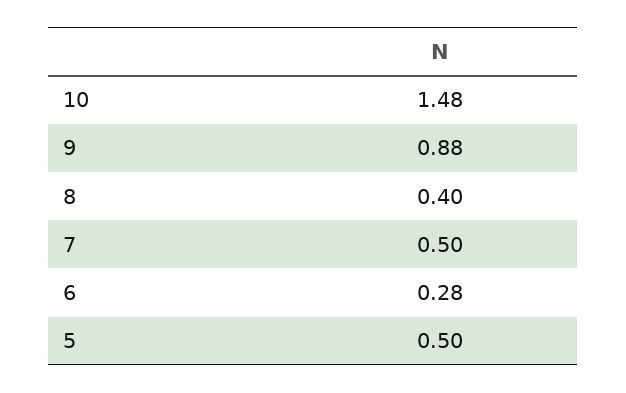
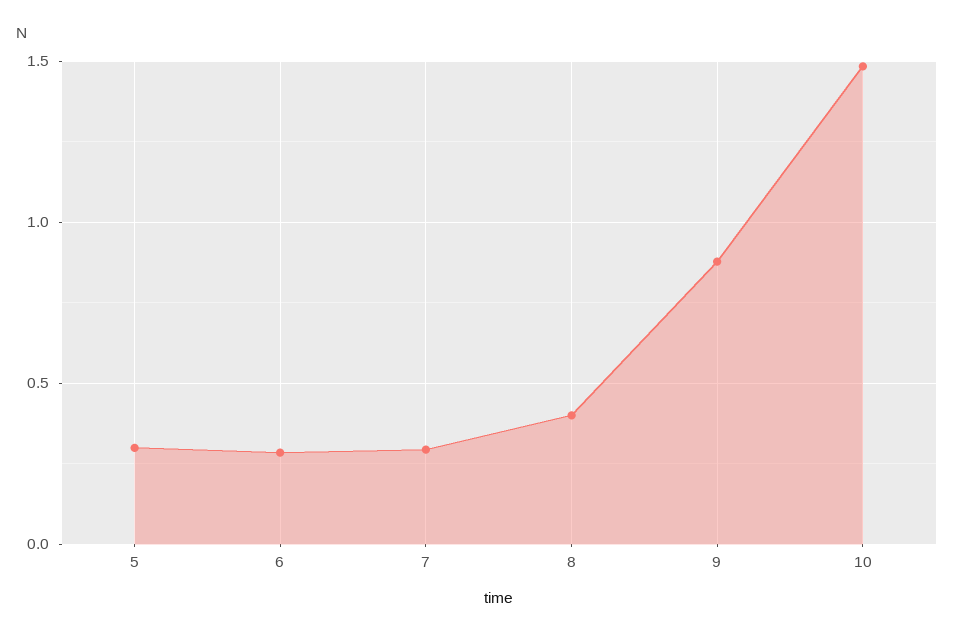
7: 0.5 -> 0.3
5: 0.5 -> 0.3

